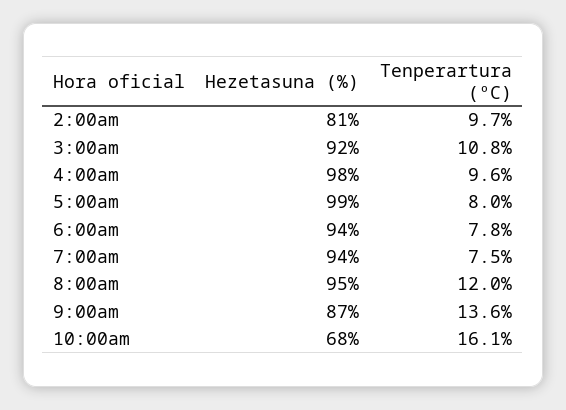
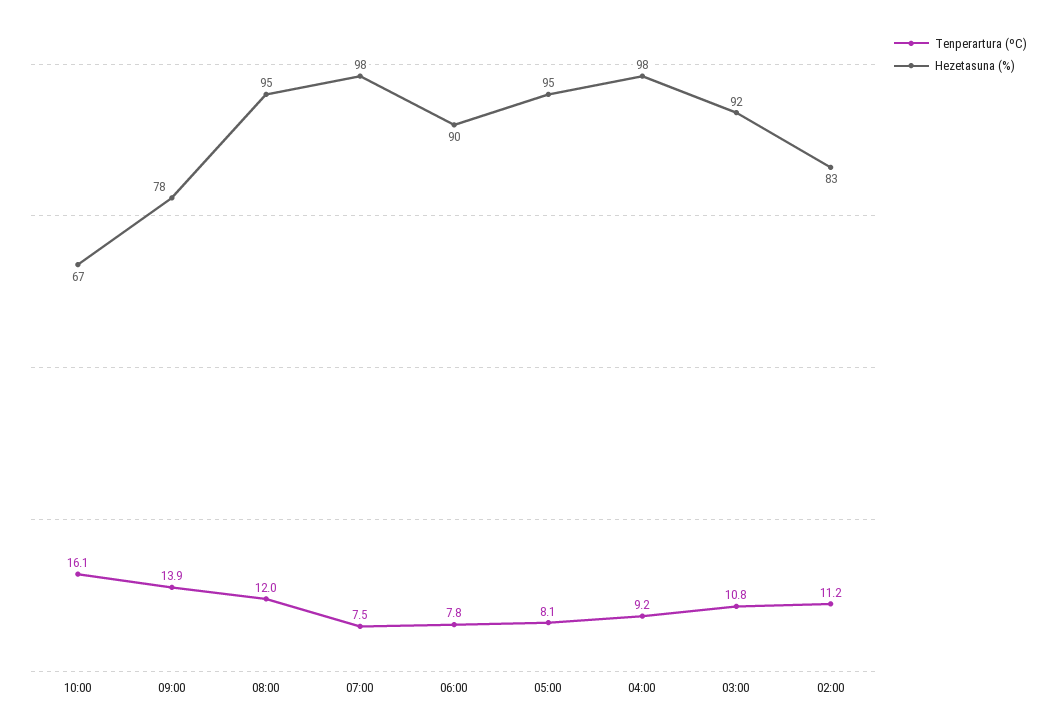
Hezetasuna (%), 2:00am: 81 -> 83
Tenperartura (ºC), 2:00am: 9.7 -> 11.2
Tenperartura (ºC), 4:00am: 9.6 -> 9.2
Hezetasuna (%), 5:00am: 99 -> 95
Tenperartura (ºC), 5:00am: 8 -> 8.1
Hezetasuna (%), 6:00am: 94 -> 90
Hezetasuna (%), 7:00am: 94 -> 98
Hezetasuna (%), 9:00am: 87 -> 78
Tenperartura (ºC), 9:00am: 13.6 -> 13.9
Hezetasuna (%), 10:00am: 68 -> 67

